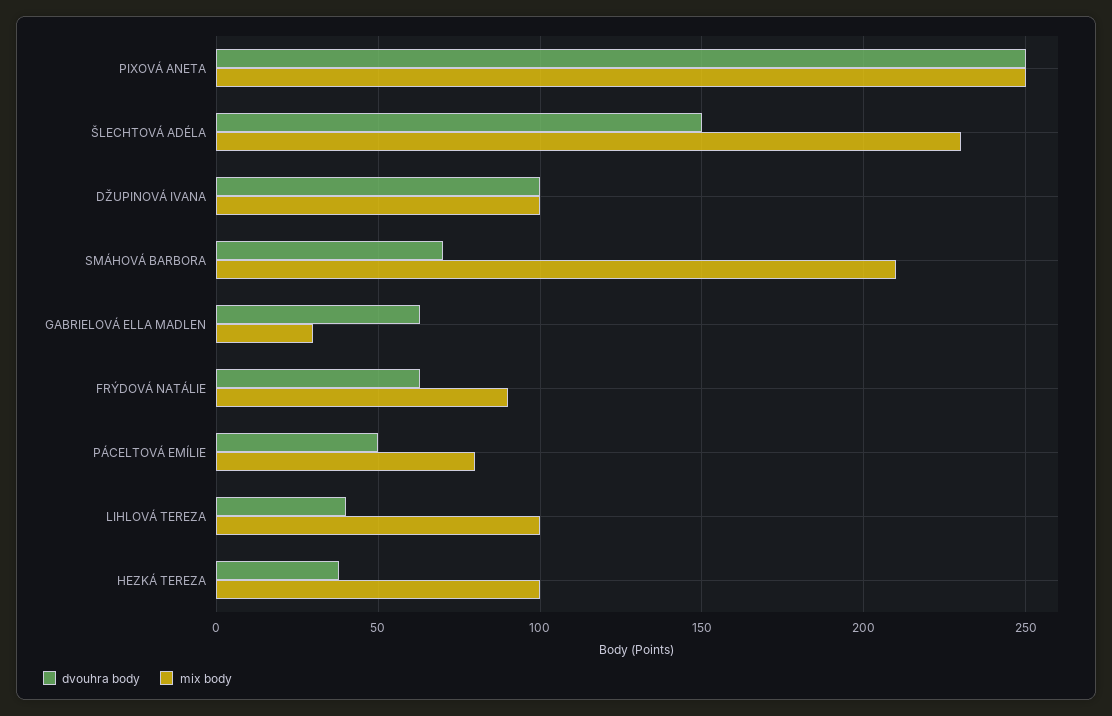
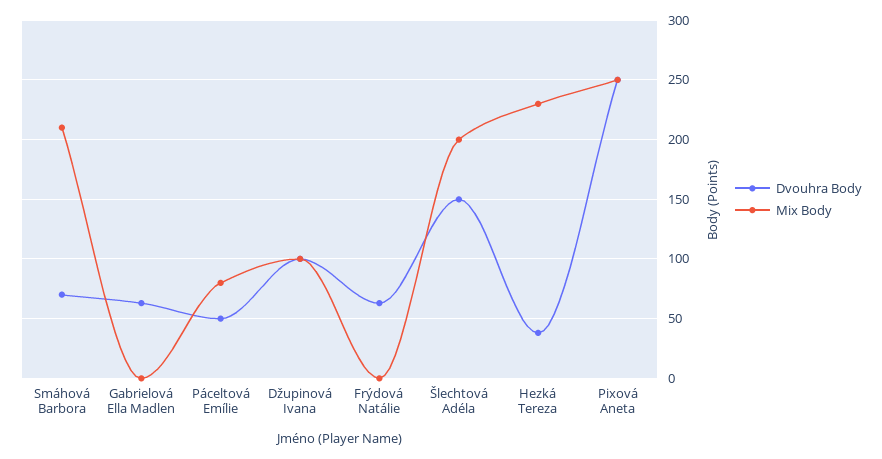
mix body, ŠLECHTOVÁ ADÉLA: 230 -> 200
mix body, GABRIELOVÁ ELLA MADLEN: 30 -> 0
mix body, FRÝDOVÁ NATÁLIE: 90 -> 0
dvouhra body, LIHLOVÁ TEREZA: 40 -> none
mix body, LIHLOVÁ TEREZA: 100 -> none
mix body, HEZKÁ TEREZA: 100 -> 230

